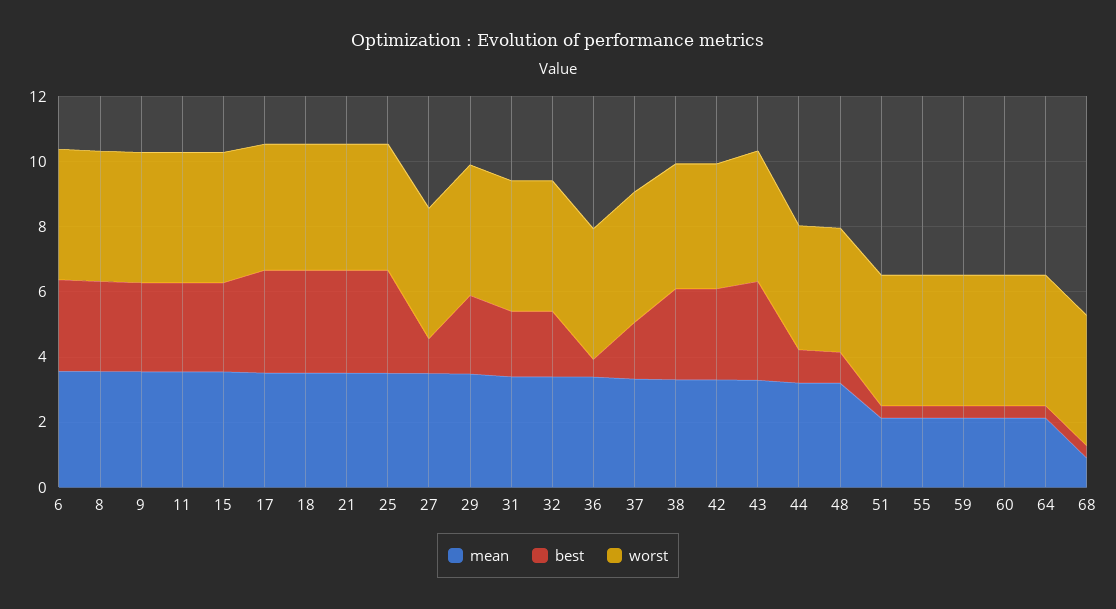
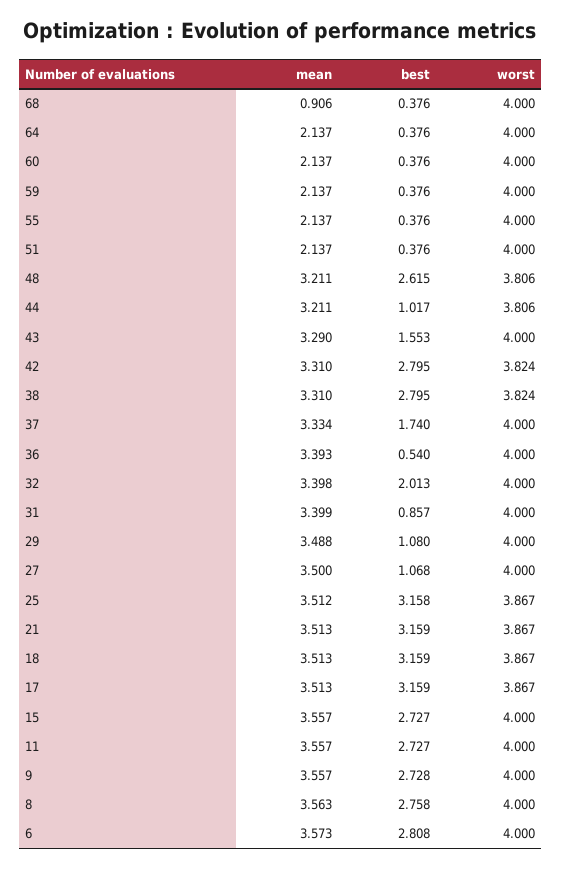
best, 29: 2.5 -> 1.08
best, 31: 2 -> 0.857
best, 43: 3 -> 1.553
best, 48: 1 -> 2.615

